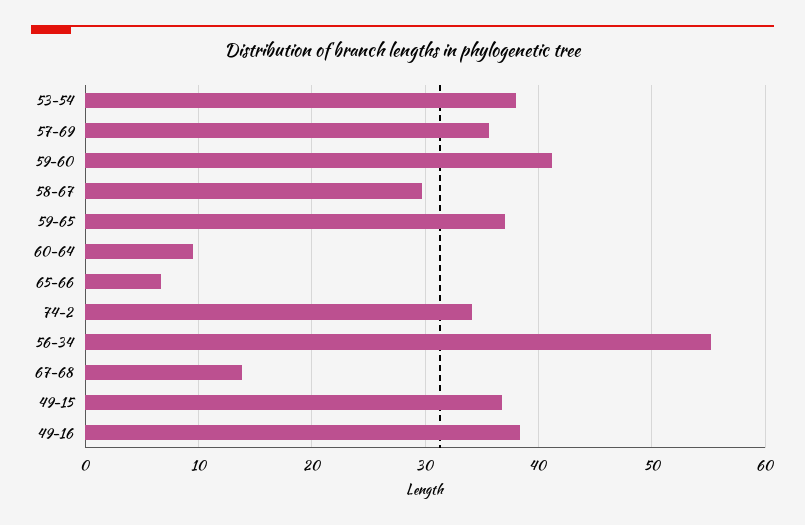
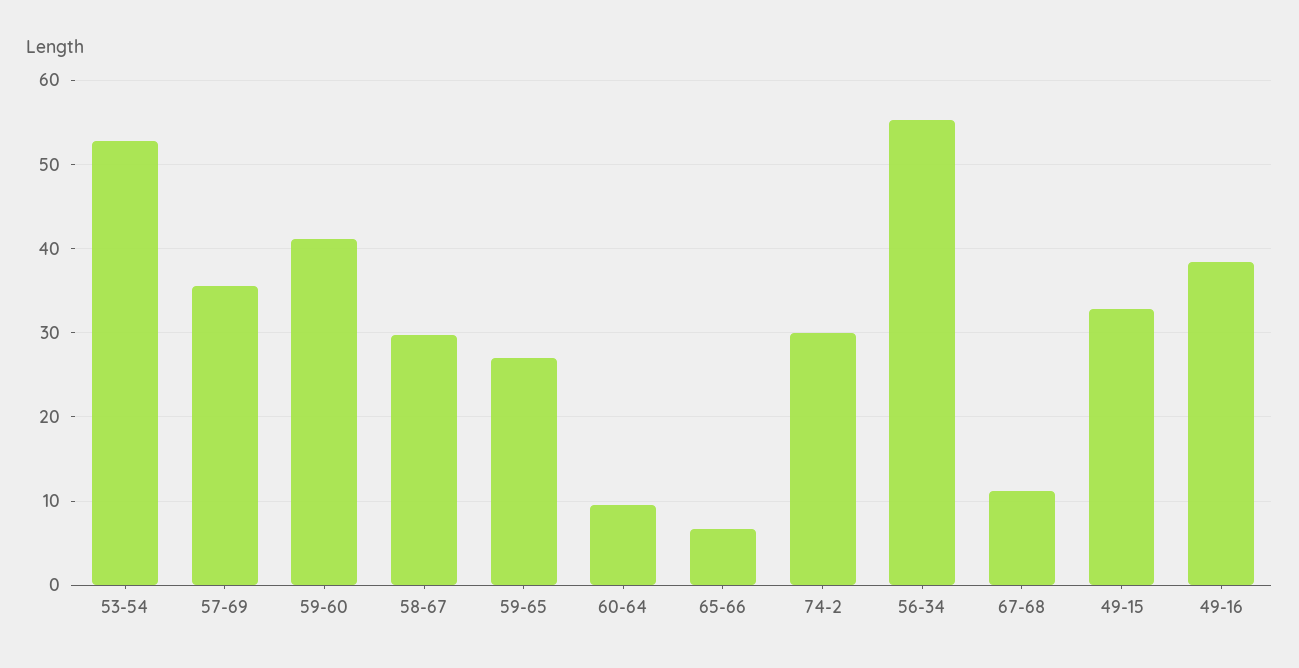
53-54: 38 -> 53
59-65: 37 -> 27
74-2: 34 -> 30
67-68: 14 -> 11
49-15: 37 -> 33

